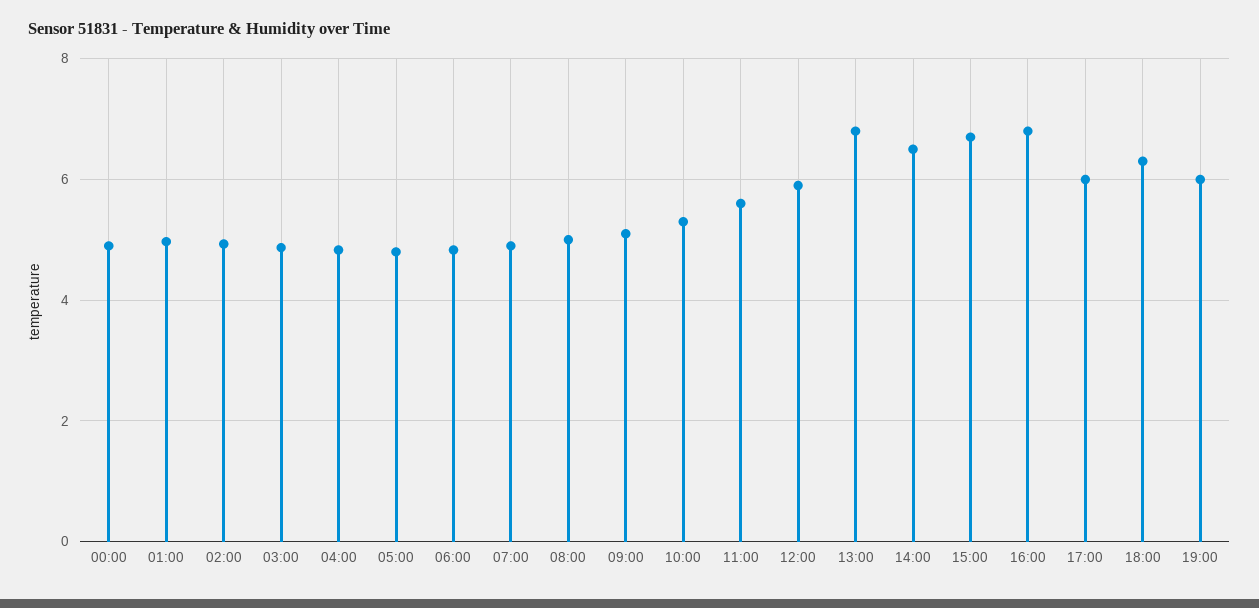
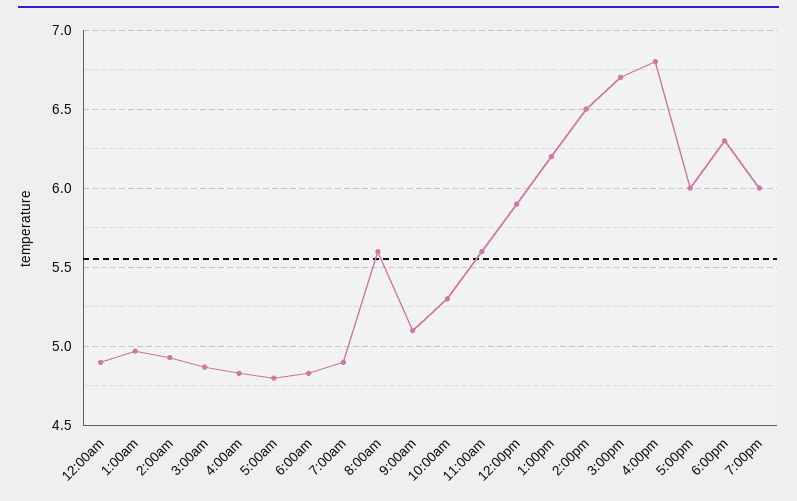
08:00: 5 -> 5.6
13:00: 6.8 -> 6.2

